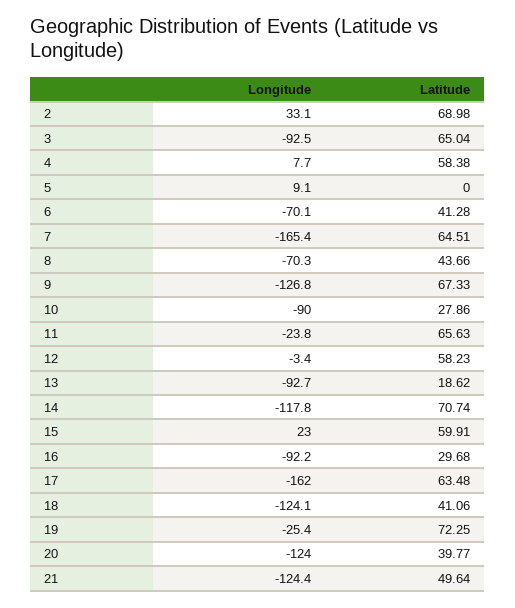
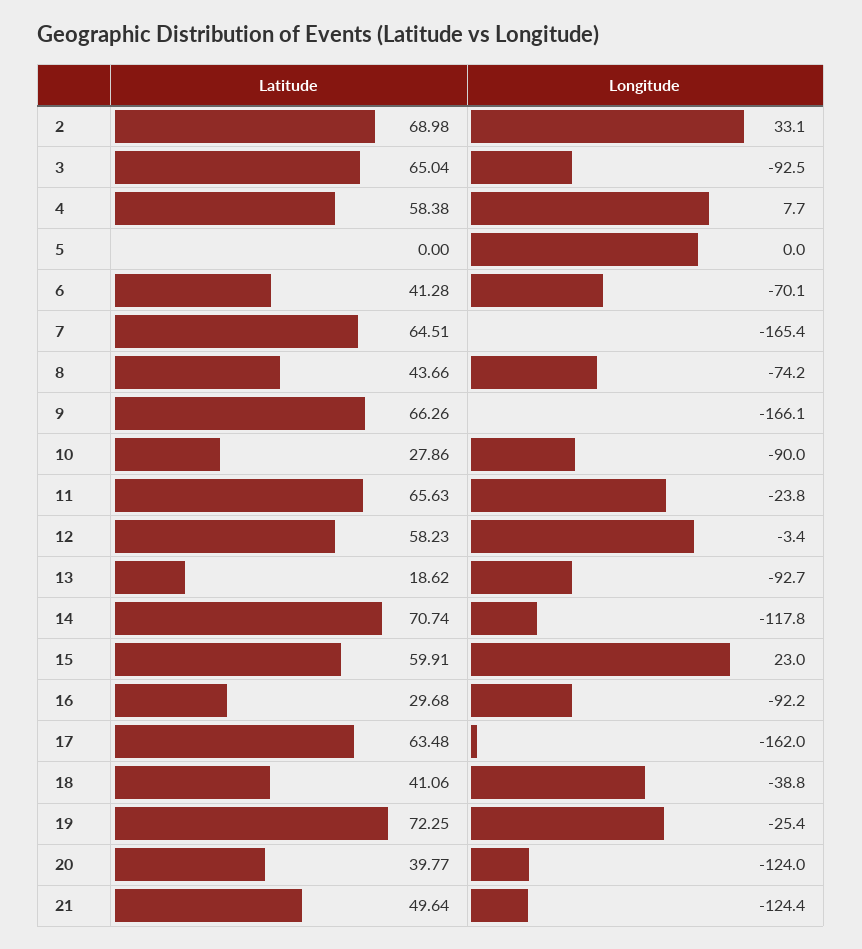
Longitude, 5: 9.1 -> 0
Longitude, 8: -70.3 -> -74.2
Longitude, 9: -126.8 -> -166.1
Latitude, 9: 67.33 -> 66.26
Longitude, 18: -124.1 -> -38.8

